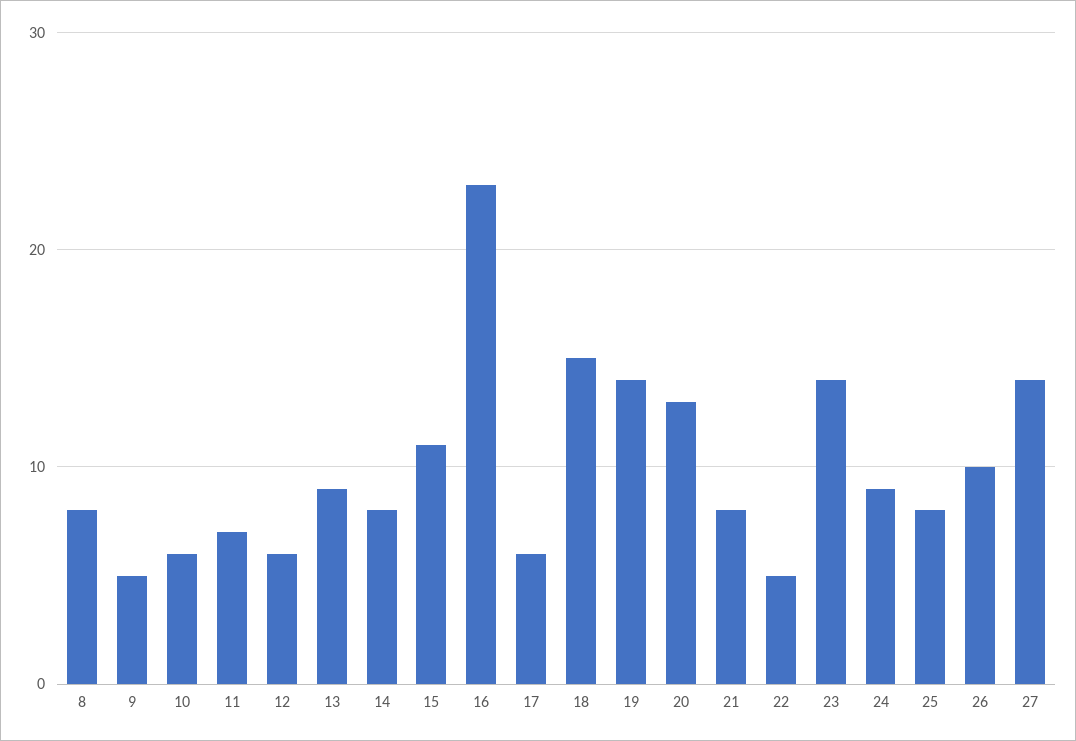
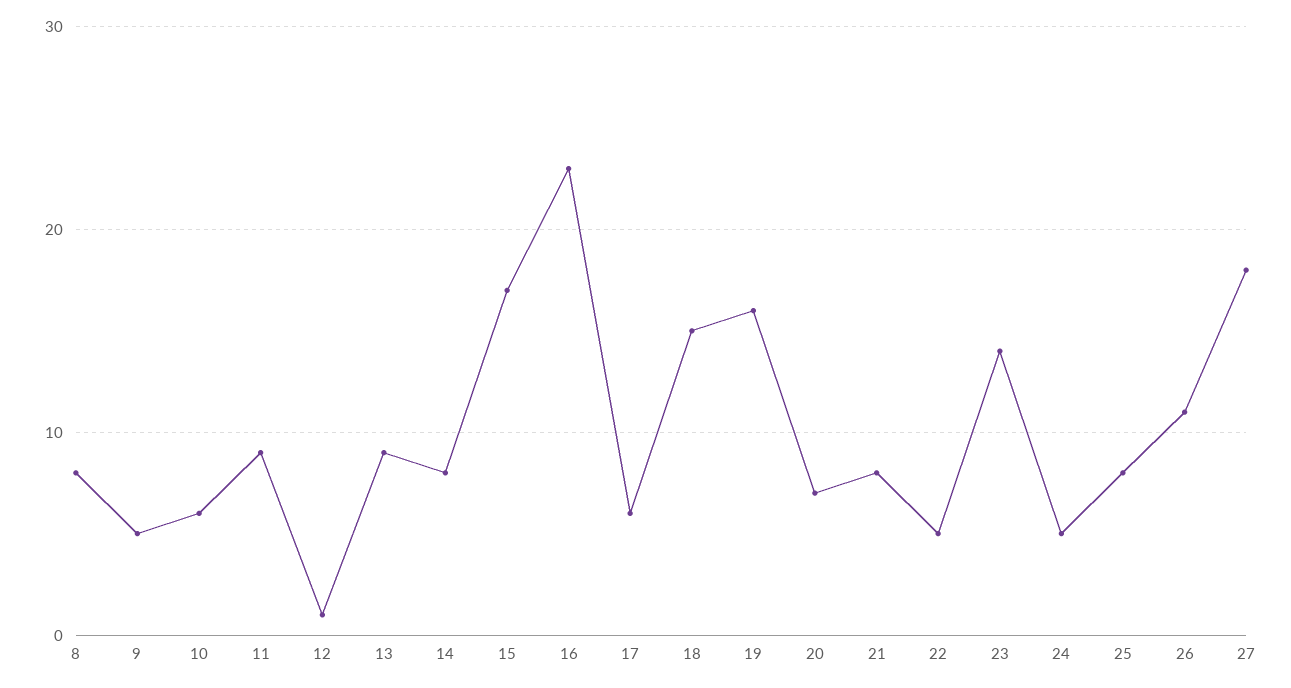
11: 7 -> 9
12: 6 -> 1
15: 11 -> 17
19: 14 -> 16
20: 13 -> 7
24: 9 -> 5
26: 10 -> 11
27: 14 -> 18

